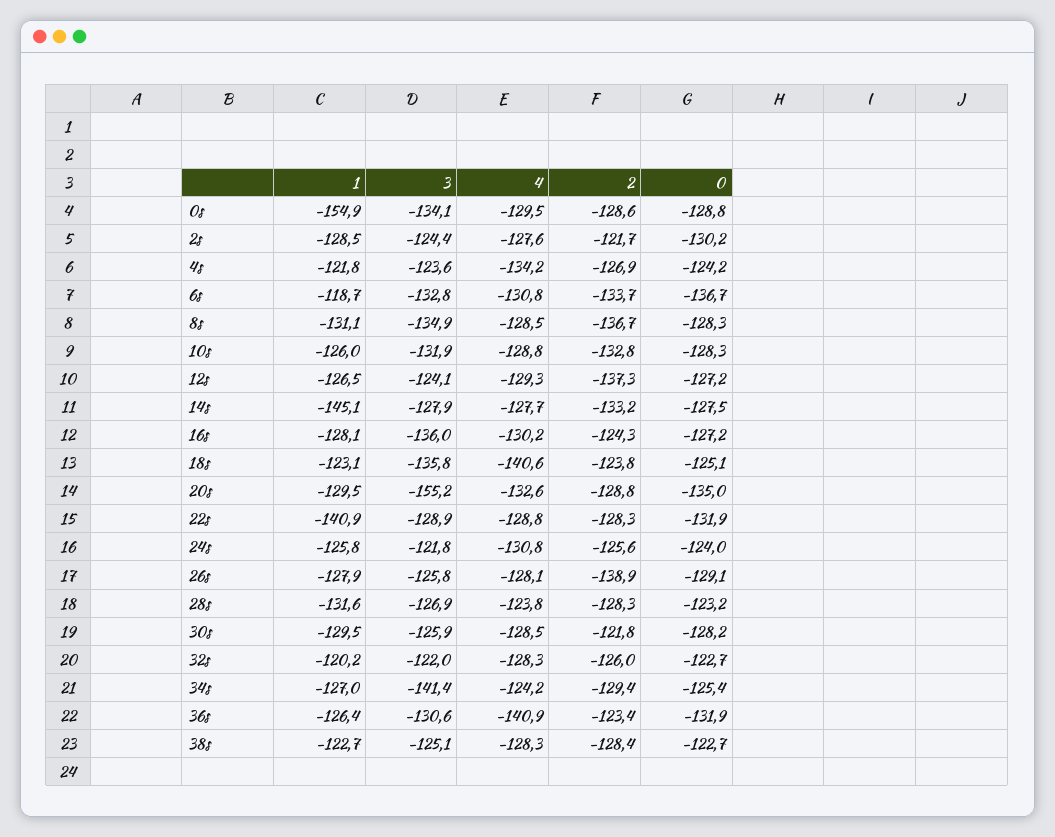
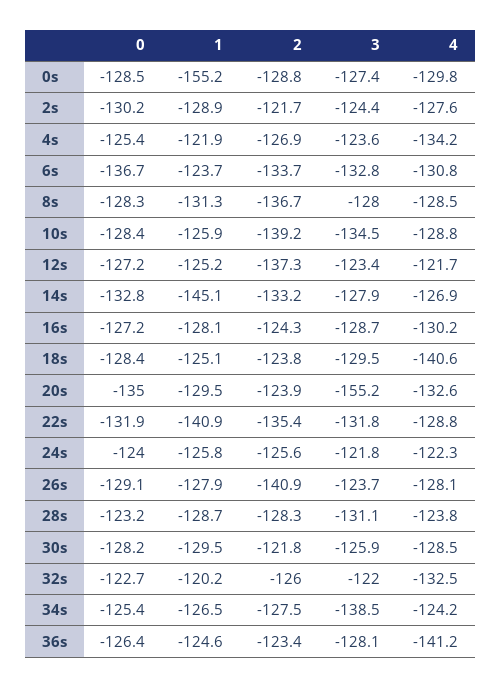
1, 0s: -154.9 -> -155.2
3, 0s: -134.1 -> -127.4
4, 0s: -129.5 -> -129.8
2, 0s: -128.6 -> -128.8
0, 0s: -128.8 -> -128.5
1, 2s: -128.5 -> -128.9
1, 4s: -121.8 -> -121.9
0, 4s: -124.2 -> -125.4
1, 6s: -118.7 -> -123.7
1, 8s: -131.1 -> -131.3
3, 8s: -134.9 -> -128
1, 10s: -126 -> -125.9
3, 10s: -131.9 -> -134.5
2, 10s: -132.8 -> -139.2
0, 10s: -128.3 -> -128.4
1, 12s: -126.5 -> -125.2
3, 12s: -124.1 -> -123.4
4, 12s: -129.3 -> -121.7
4, 14s: -127.7 -> -126.9
0, 14s: -127.5 -> -132.8
3, 16s: -136 -> -128.7
1, 18s: -123.1 -> -125.1
3, 18s: -135.8 -> -129.5
0, 18s: -125.1 -> -128.4
2, 20s: -128.8 -> -123.9
3, 22s: -128.9 -> -131.8
2, 22s: -128.3 -> -135.4
4, 24s: -130.8 -> -122.3
3, 26s: -125.8 -> -123.7
2, 26s: -138.9 -> -140.9
1, 28s: -131.6 -> -128.7
3, 28s: -126.9 -> -131.1
4, 32s: -128.3 -> -132.5
1, 34s: -127 -> -126.5
3, 34s: -141.4 -> -138.5
2, 34s: -129.4 -> -127.5
1, 36s: -126.4 -> -124.6
3, 36s: -130.6 -> -128.1
4, 36s: -140.9 -> -141.2
0, 36s: -131.9 -> -126.4
1, 38s: -122.7 -> none
3, 38s: -125.1 -> none
4, 38s: -128.3 -> none
2, 38s: -128.4 -> none
0, 38s: -122.7 -> none

